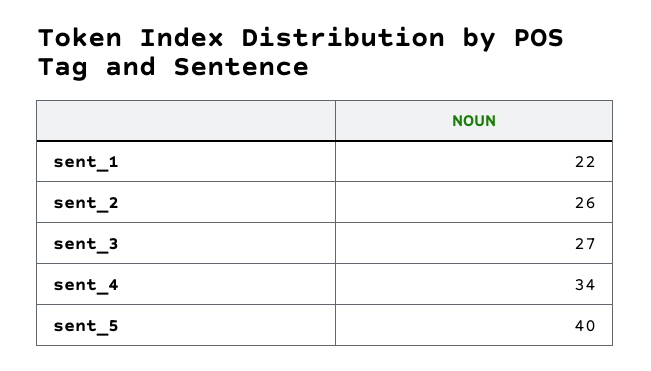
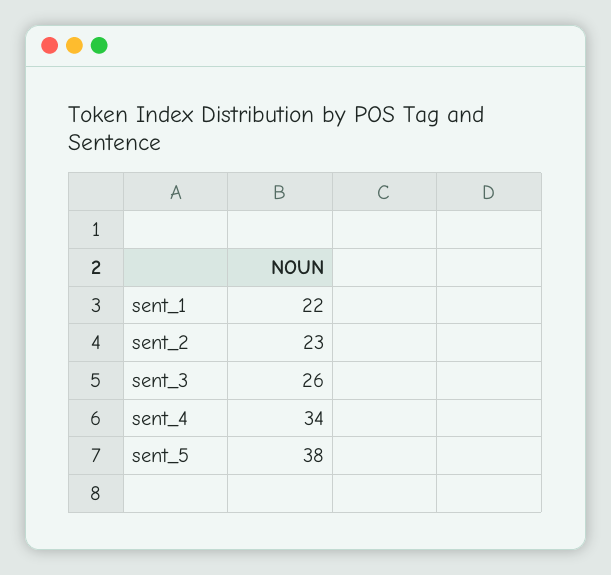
sent_2: 26 -> 23
sent_3: 27 -> 26
sent_5: 40 -> 38

